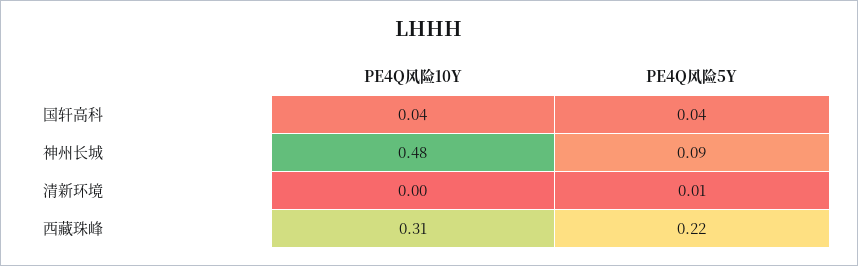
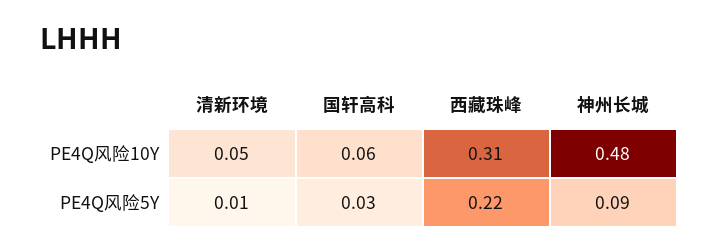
PE4Q风险10Y, 国轩高科: 0.04 -> 0.06
PE4Q风险5Y, 国轩高科: 0.04 -> 0.03
PE4Q风险10Y, 清新环境: 0 -> 0.05

